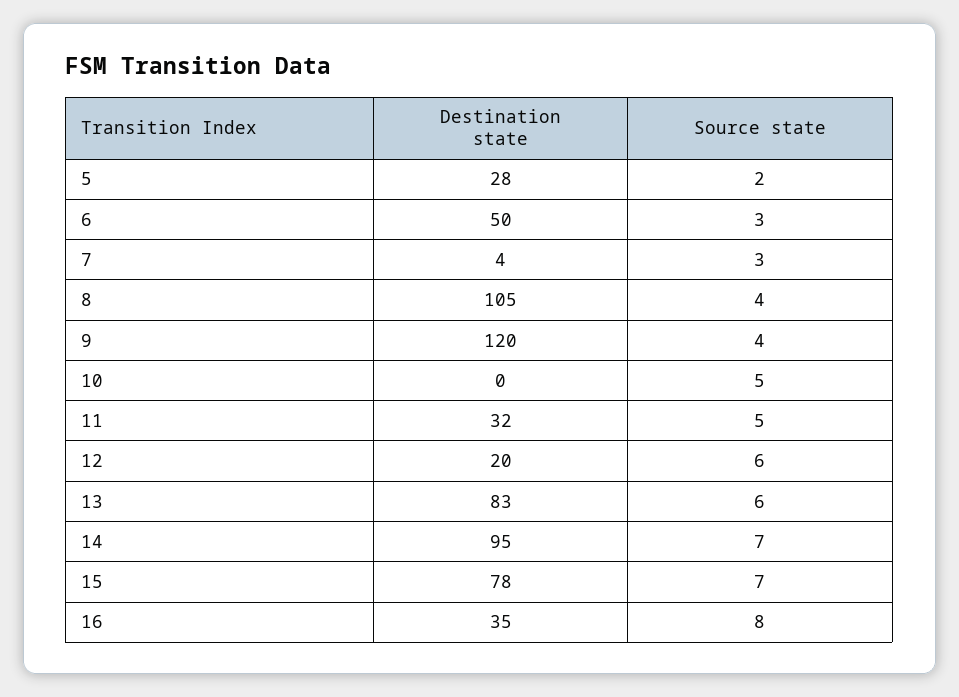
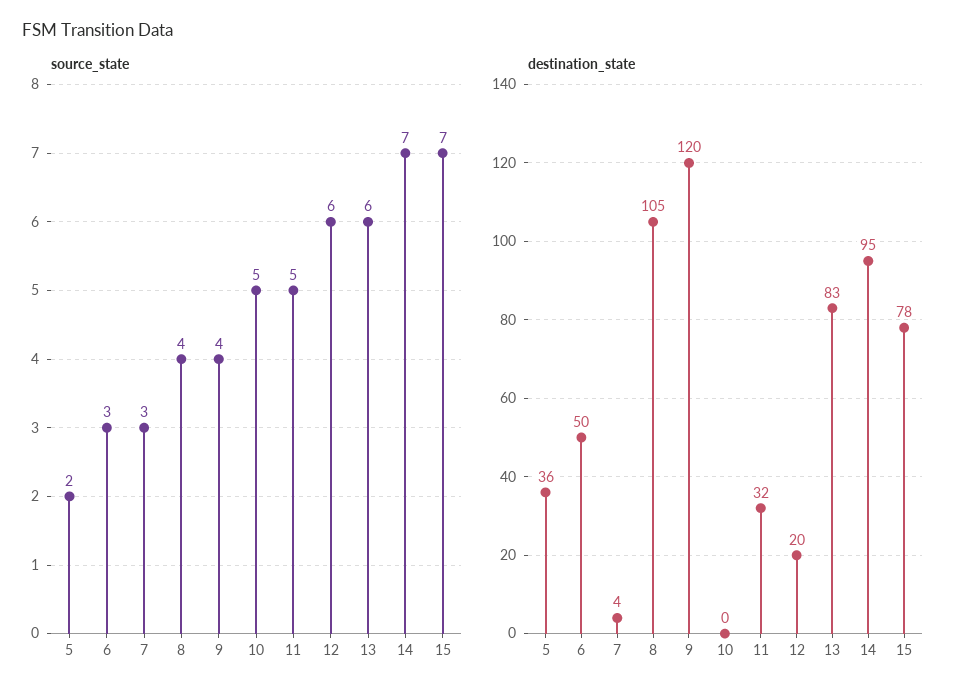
Destination state, 5: 28 -> 36
Destination state, 16: 35 -> none
Source state, 16: 8 -> none

